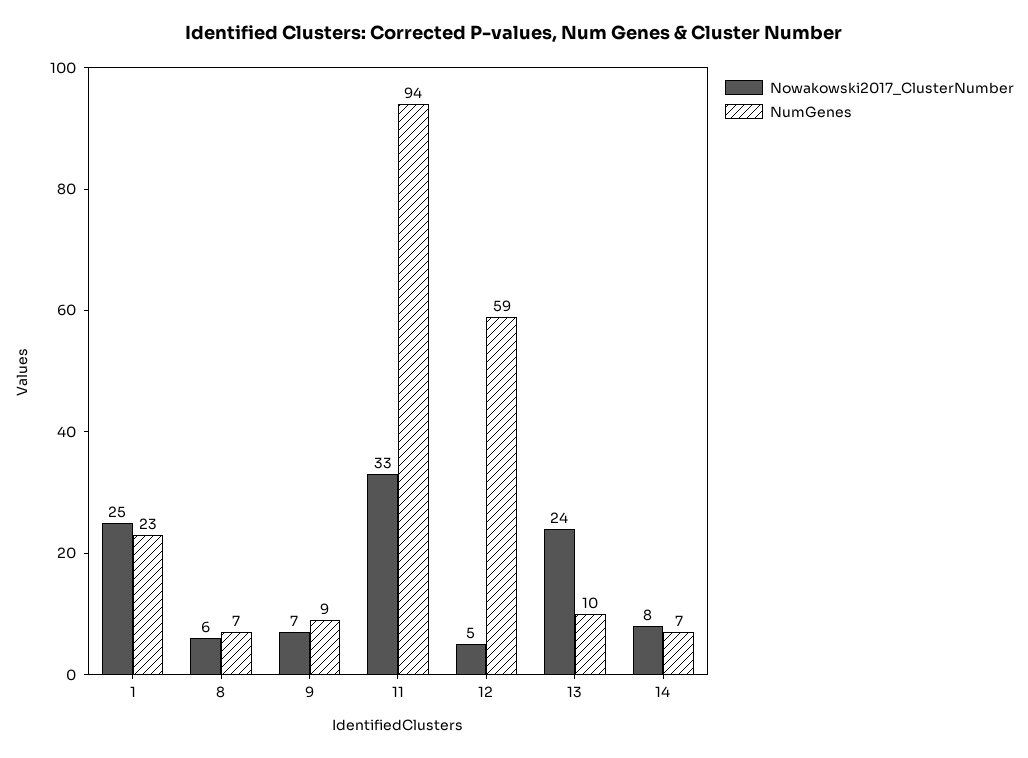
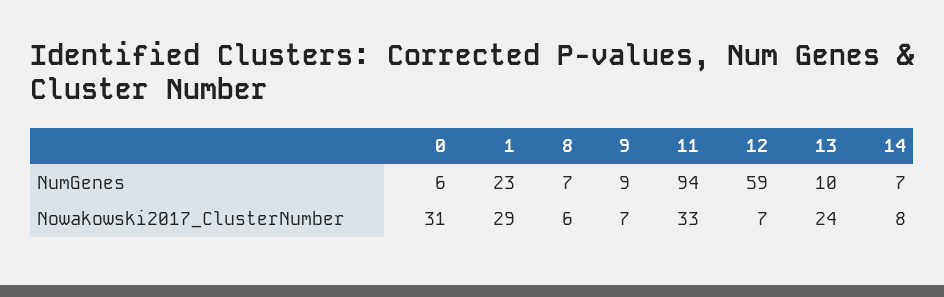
Nowakowski2017_ClusterNumber, 1: 25 -> 29
Nowakowski2017_ClusterNumber, 12: 5 -> 7
NumGenes, 0: none -> 6
Nowakowski2017_ClusterNumber, 0: none -> 31

